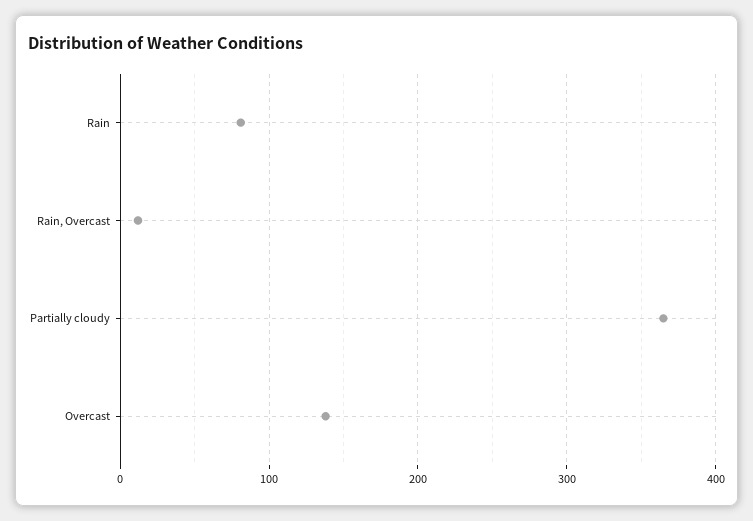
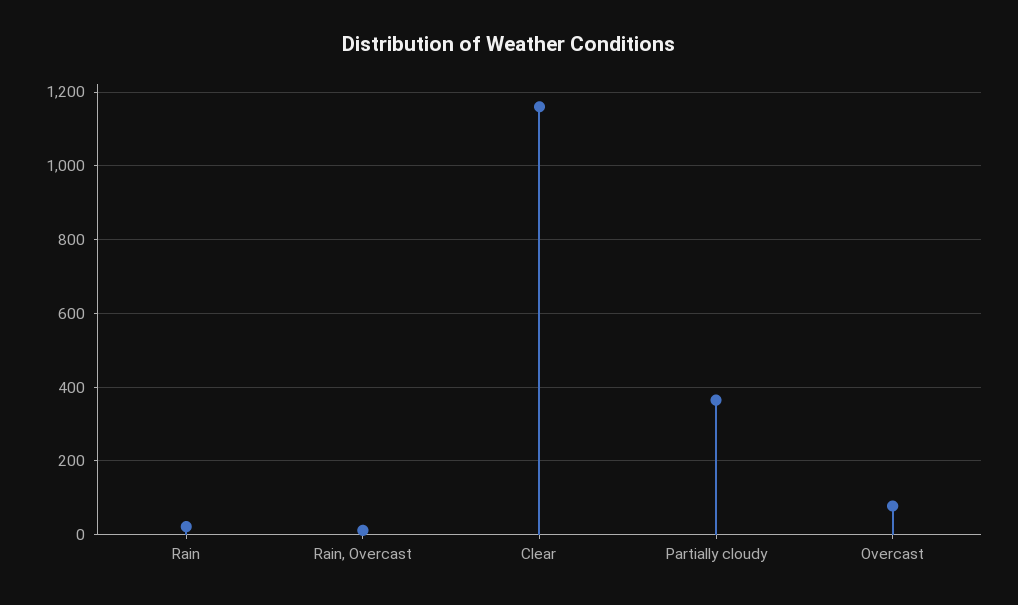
Rain: 80 -> 20
Overcast: 140 -> 80
Clear: none -> 1160

